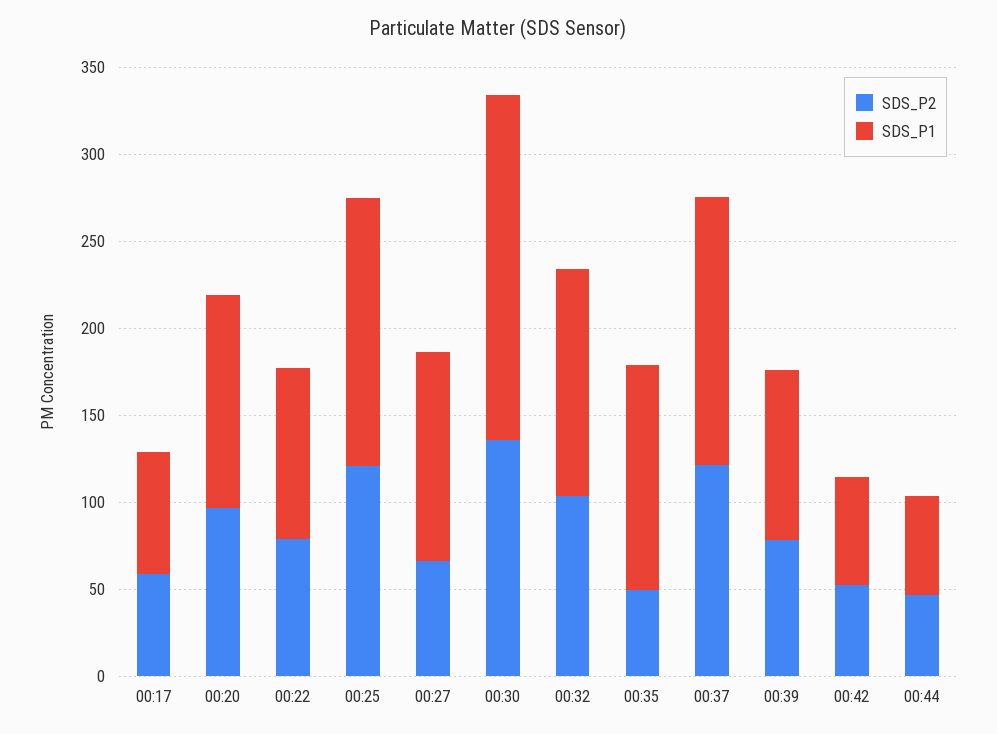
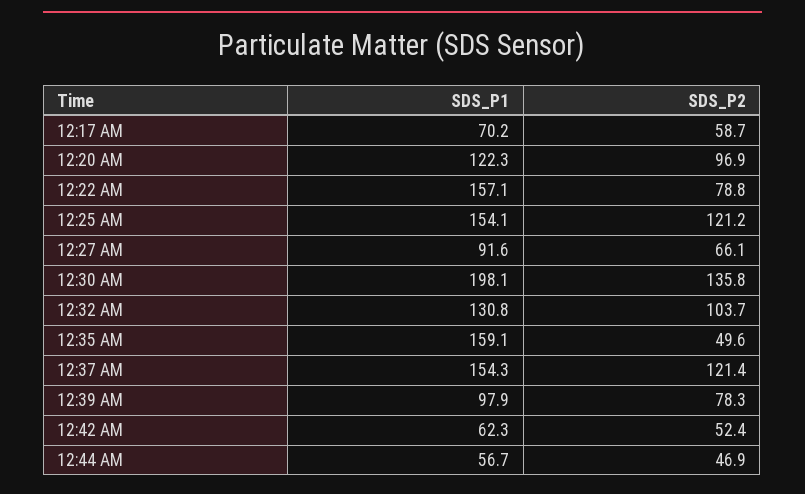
SDS_P1, 00:22: 100 -> 157.1
SDS_P1, 00:27: 120 -> 91.6
SDS_P1, 00:35: 130 -> 159.1

